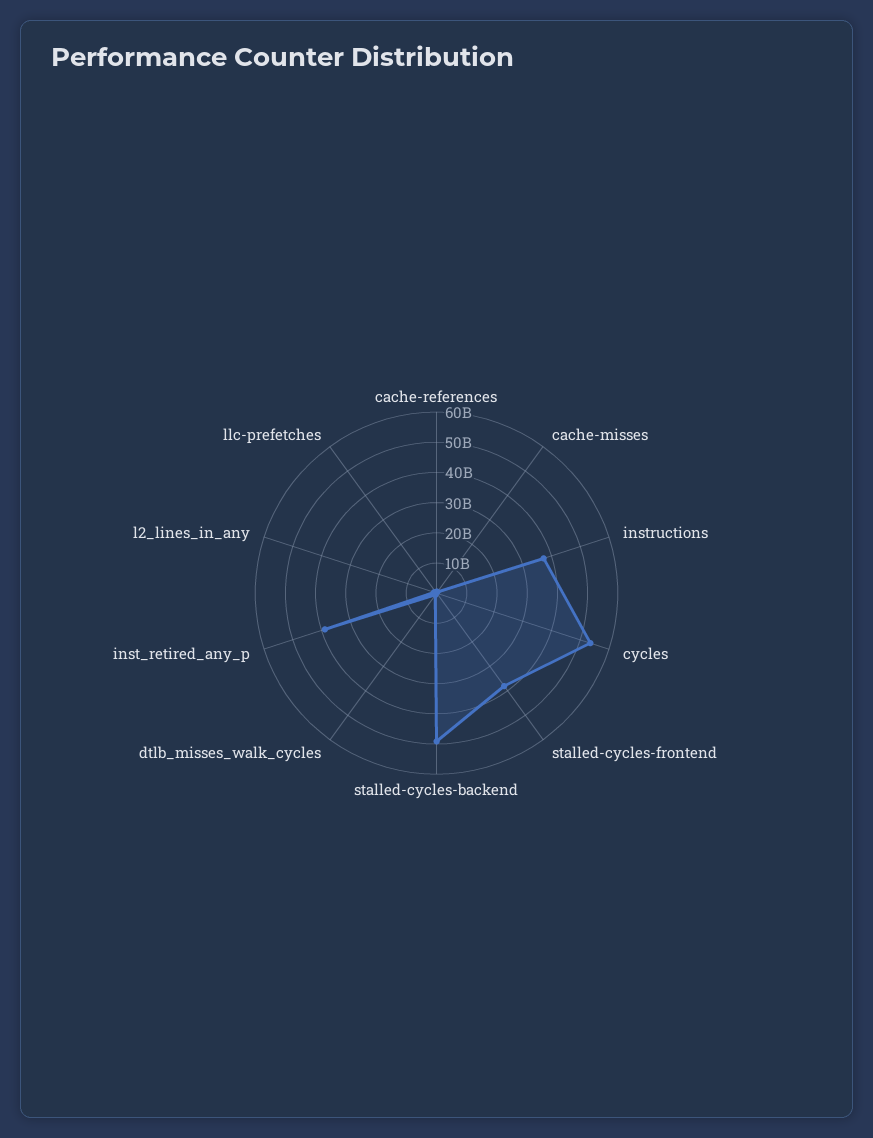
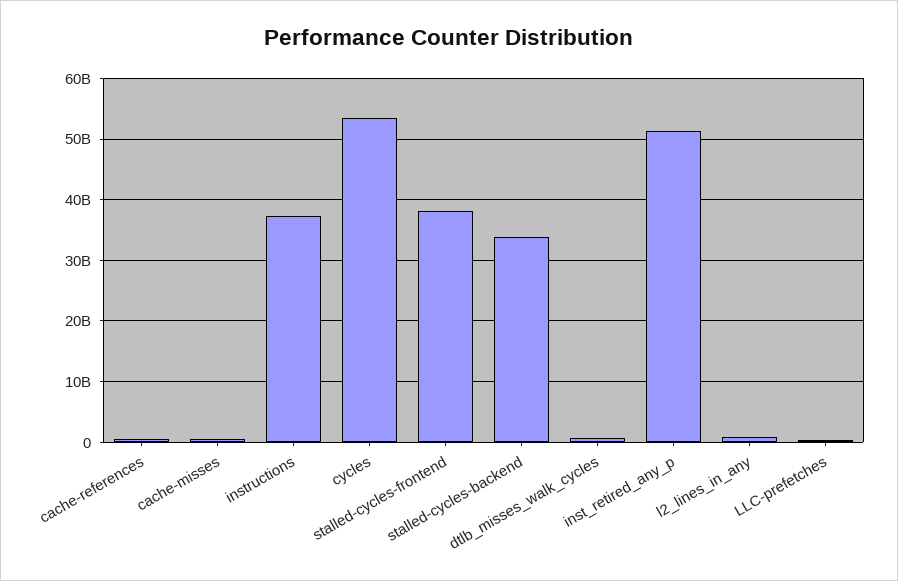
stalled-cycles-backend: 50000000000 -> 34000000000
inst_retired_any_p: 40000000000 -> 51000000000

